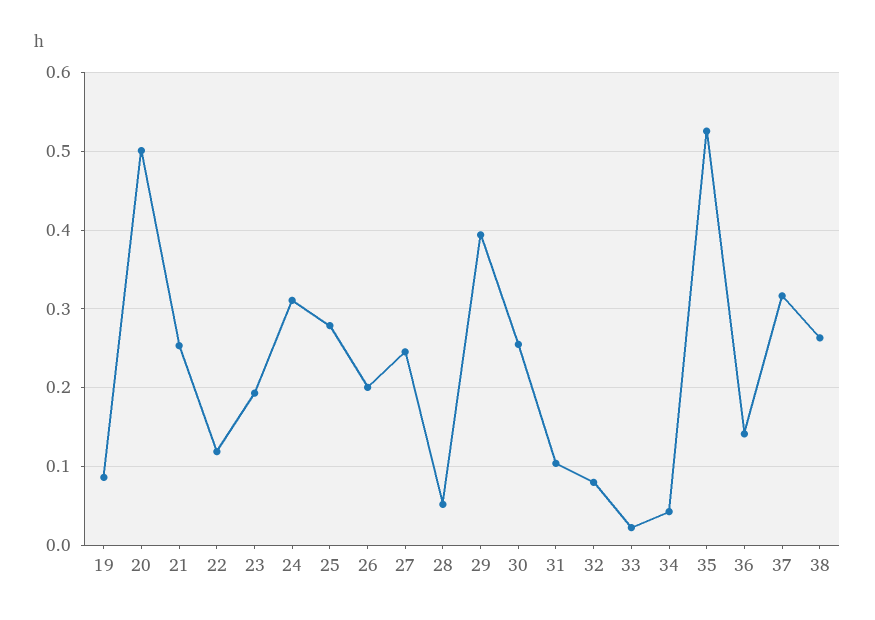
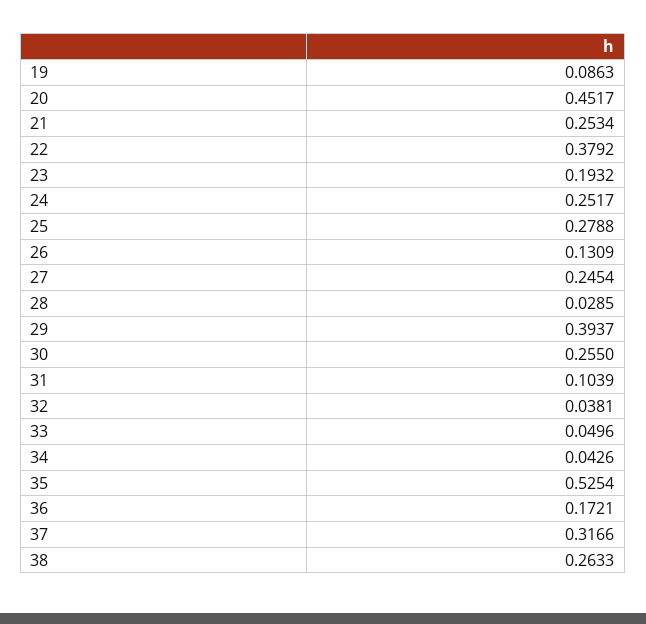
20: 0.5 -> 0.4517
22: 0.12 -> 0.3792
24: 0.31 -> 0.2517
26: 0.2 -> 0.1309
28: 0.05 -> 0.0285
32: 0.08 -> 0.0381
33: 0.02 -> 0.0496
36: 0.14 -> 0.1721

